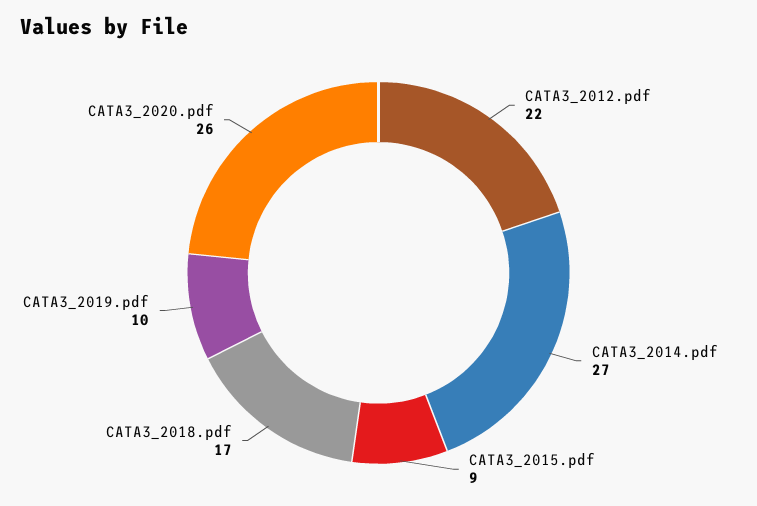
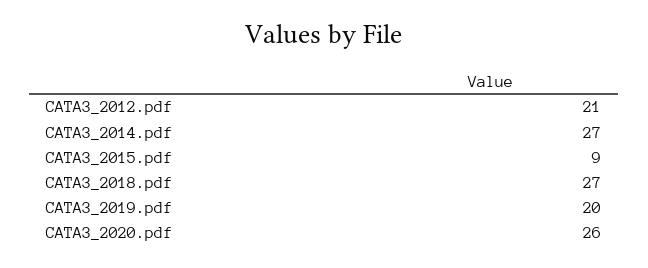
CATA3_2012.pdf: 22 -> 21
CATA3_2018.pdf: 17 -> 27
CATA3_2019.pdf: 10 -> 20

